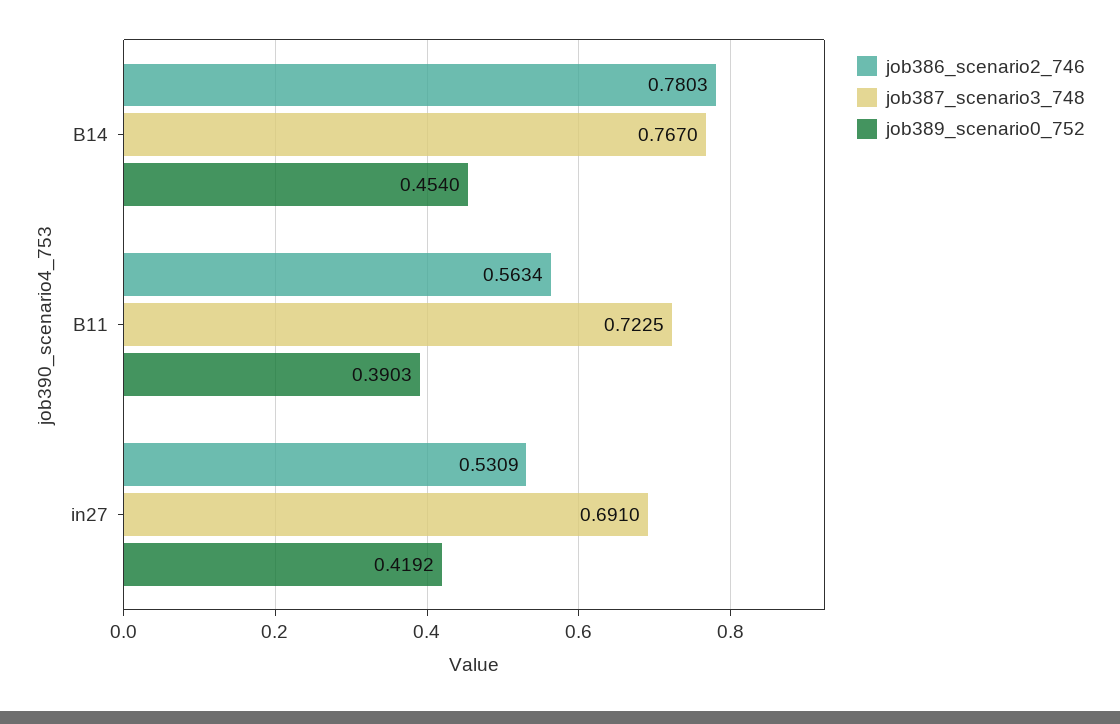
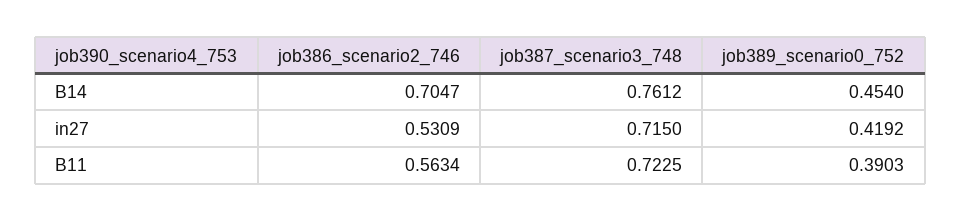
job386_scenario2_746, B14: 0.7803 -> 0.7047
job387_scenario3_748, B14: 0.767 -> 0.7612
job387_scenario3_748, in27: 0.691 -> 0.715

